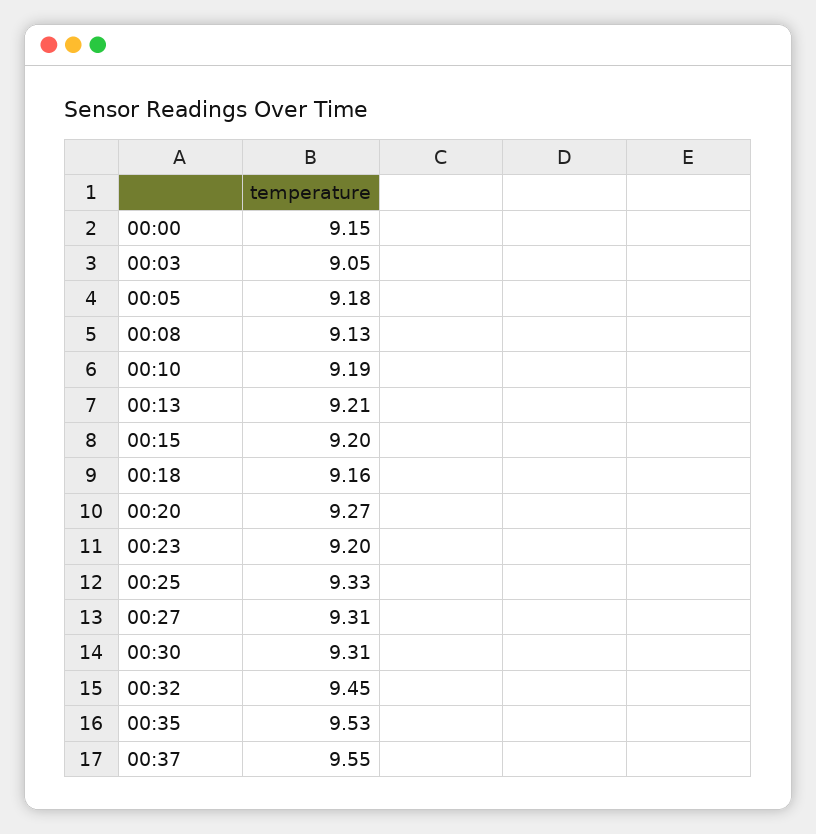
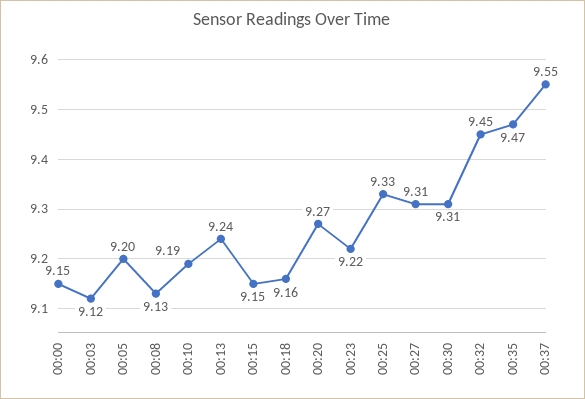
00:03: 9.05 -> 9.12
00:05: 9.18 -> 9.2
00:13: 9.21 -> 9.24
00:15: 9.2 -> 9.15
00:23: 9.2 -> 9.22
00:35: 9.53 -> 9.47

